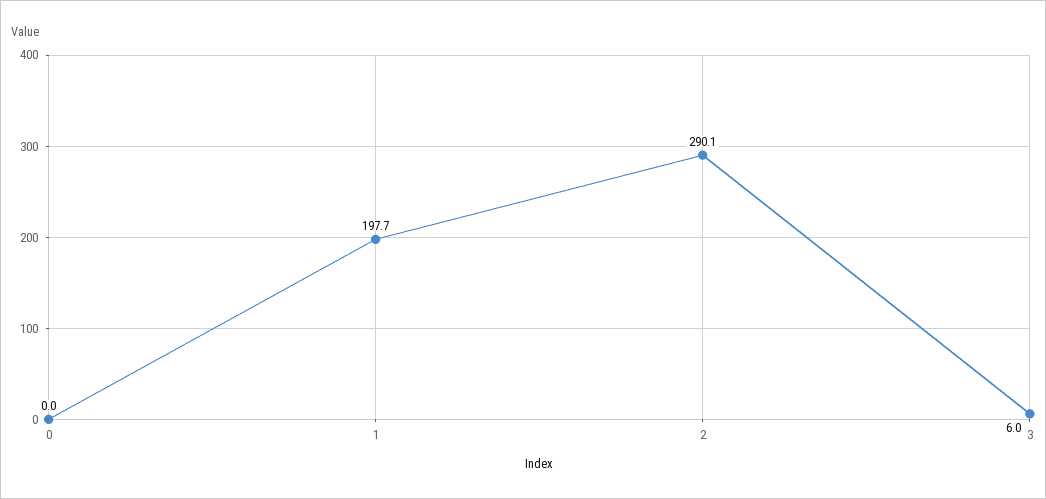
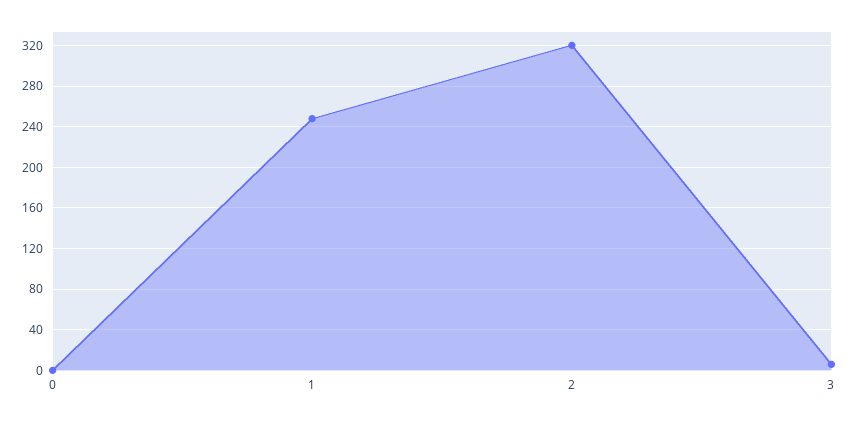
1: 197.7 -> 250
2: 290.1 -> 320

